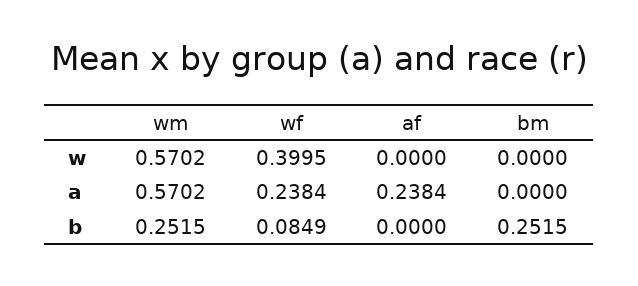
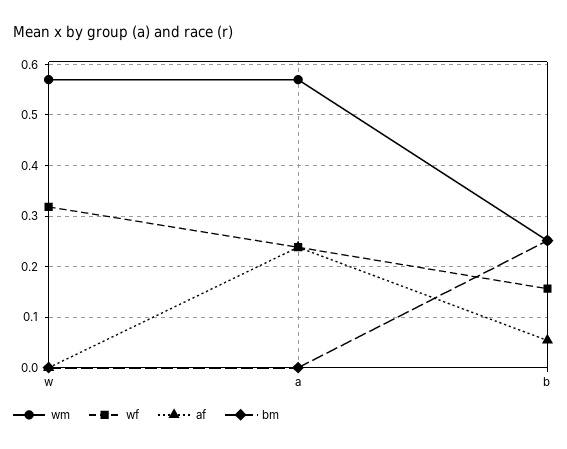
wf, w: 0.3995 -> 0.32
wf, b: 0.0849 -> 0.16
af, b: 0 -> 0.06

